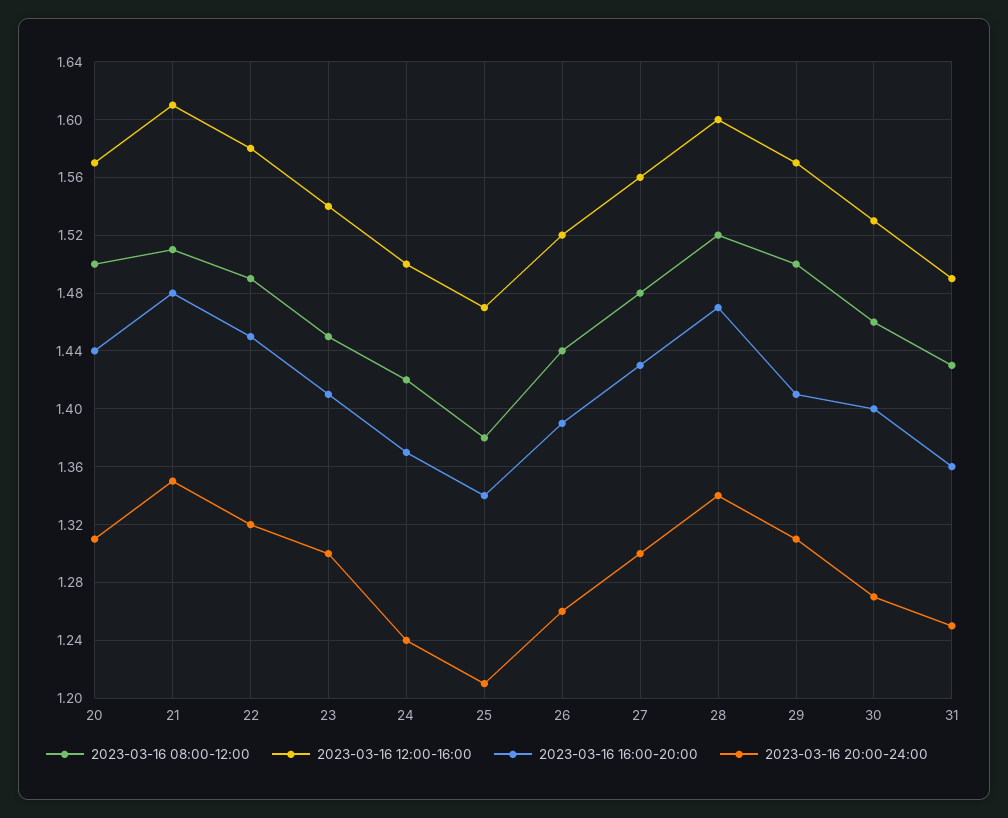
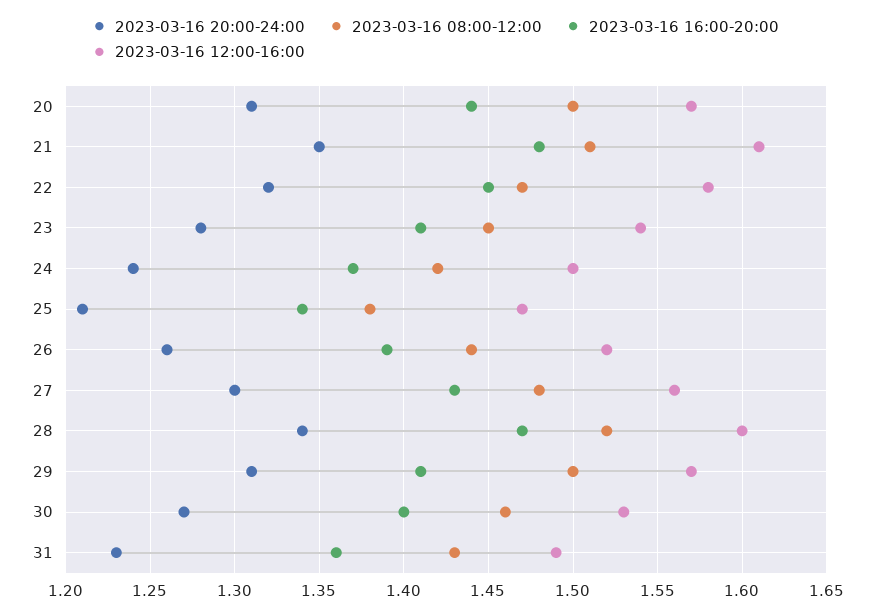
2023-03-16 08:00-12:00, 22: 1.49 -> 1.47
2023-03-16 20:00-24:00, 23: 1.3 -> 1.28
2023-03-16 20:00-24:00, 31: 1.25 -> 1.23

